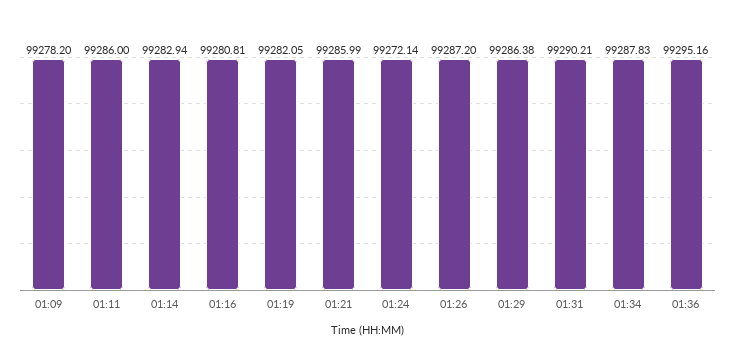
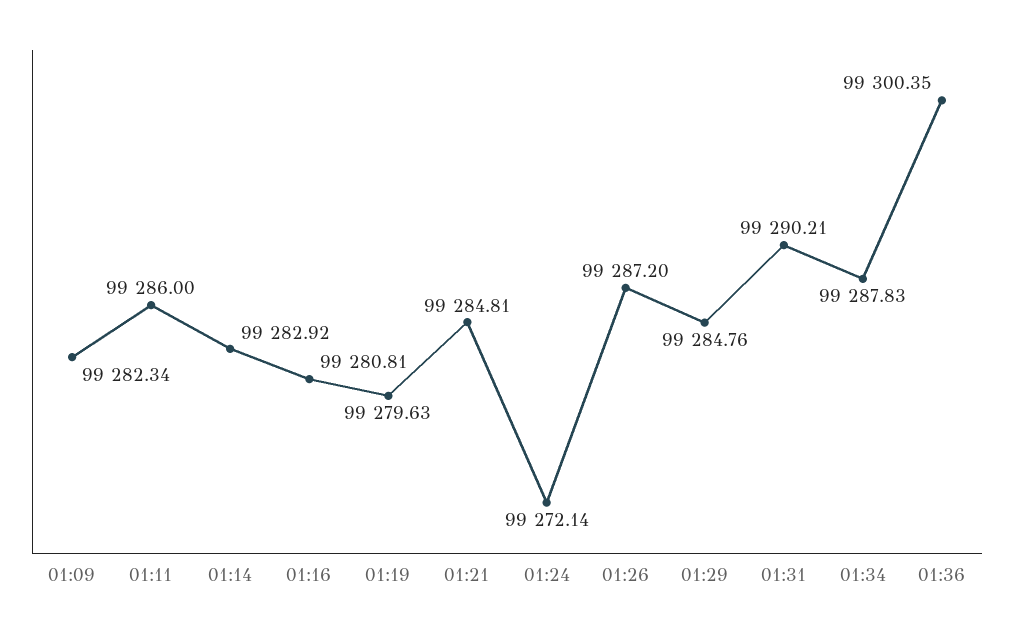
01:09: 99278.2 -> 99282.34
01:14: 99282.94 -> 99282.92
01:19: 99282.05 -> 99279.63
01:21: 99285.99 -> 99284.81
01:29: 99286.38 -> 99284.76
01:36: 99295.16 -> 99300.35

